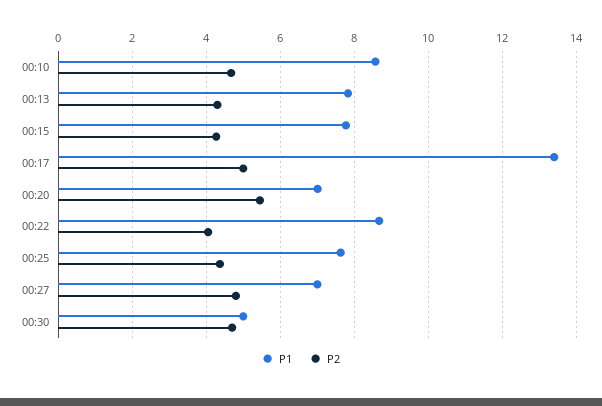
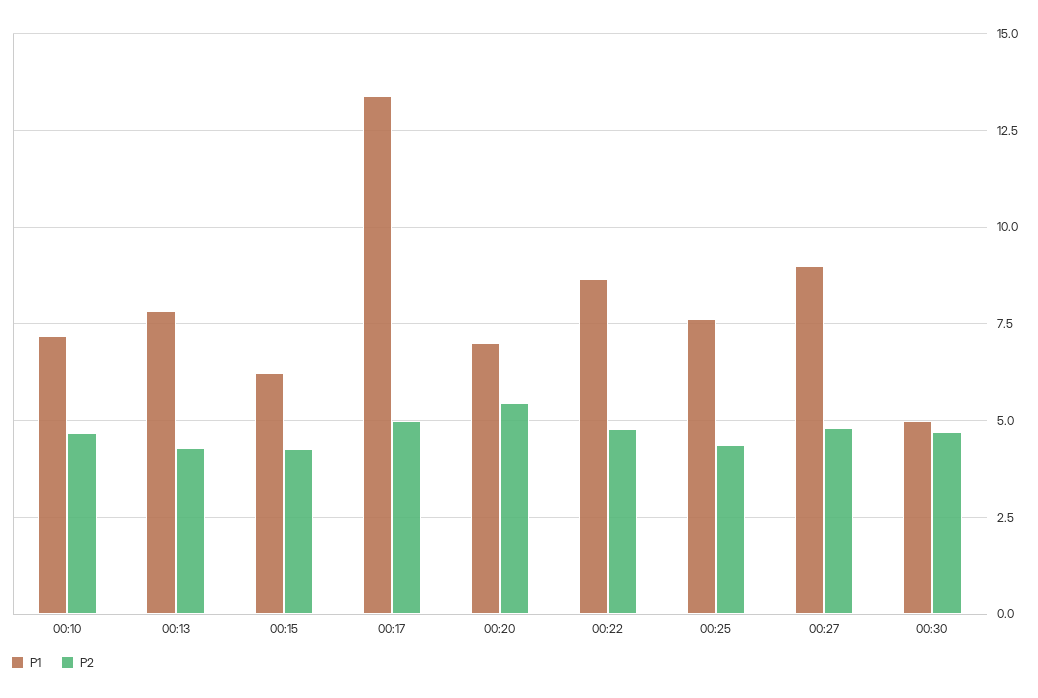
P1, 00:10: 8.6 -> 7.25
P1, 00:15: 7.8 -> 6.25
P2, 00:22: 4 -> 4.75
P1, 00:27: 7 -> 9

